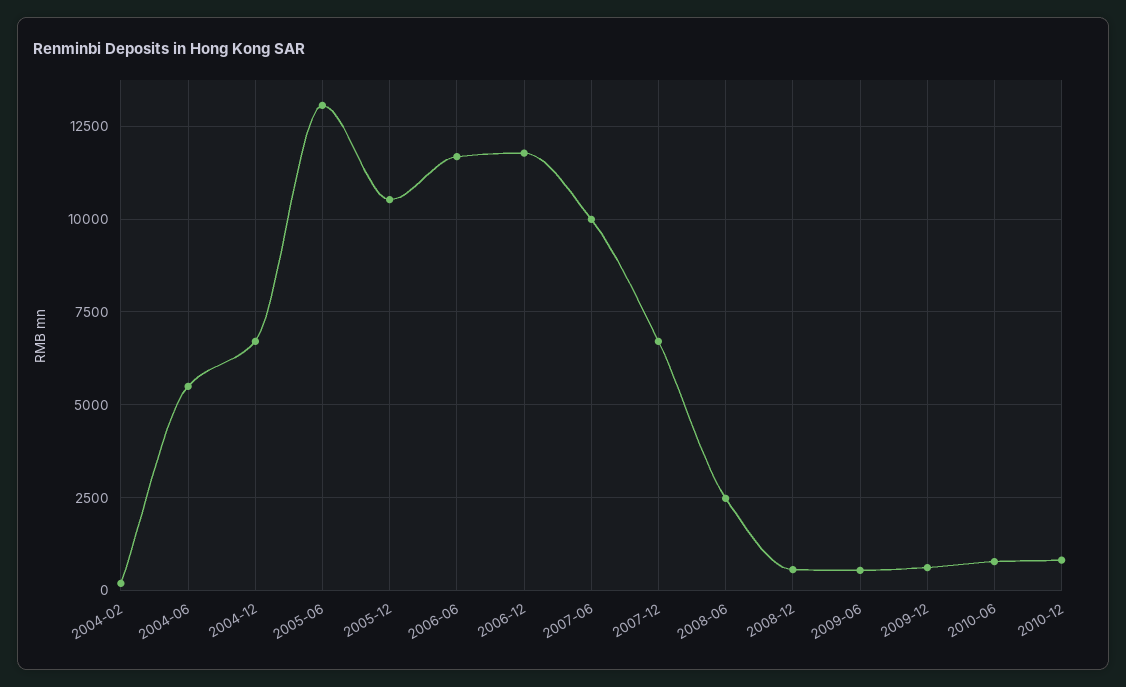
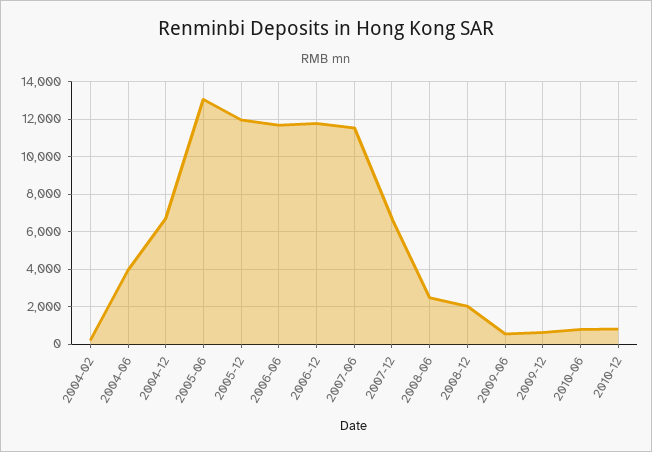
2004-06: 5500 -> 4000
2005-12: 10500 -> 12000
2007-06: 10000 -> 11500
2008-12: 500 -> 2000

